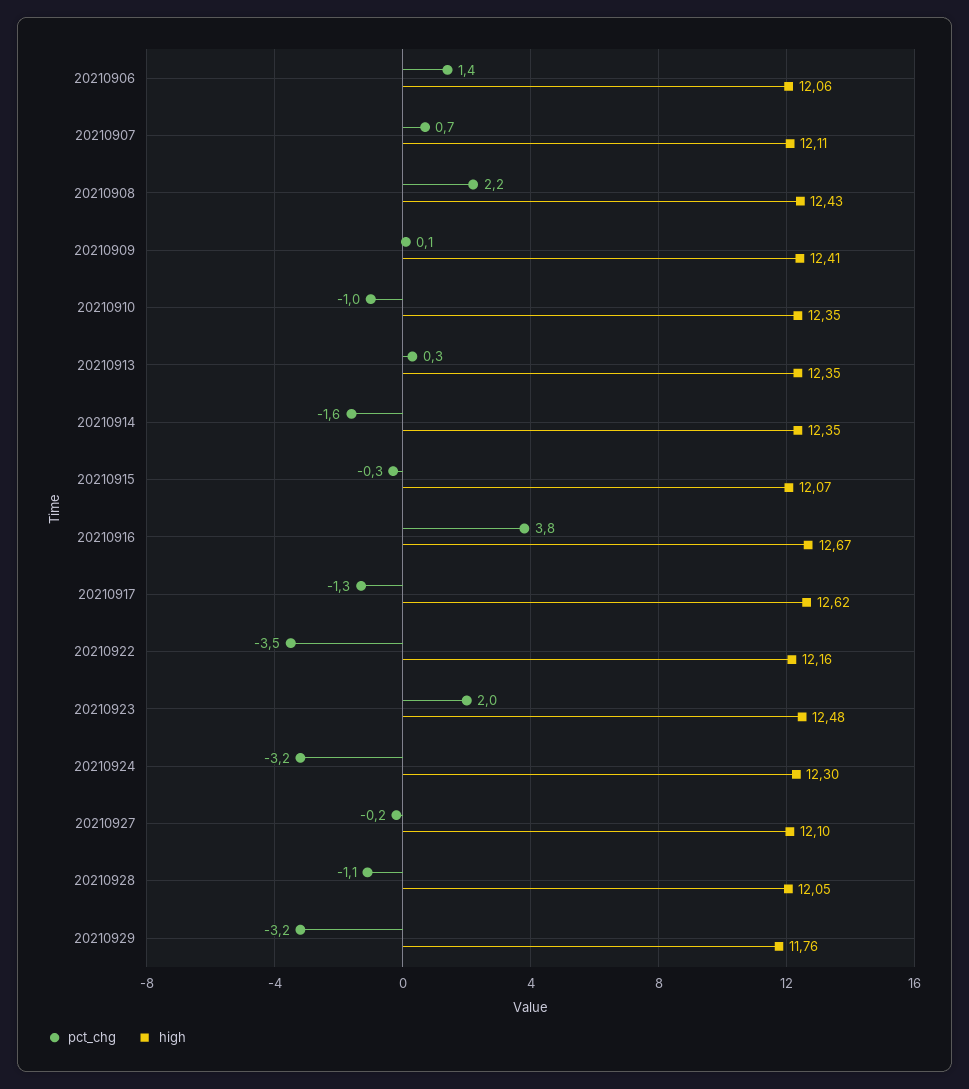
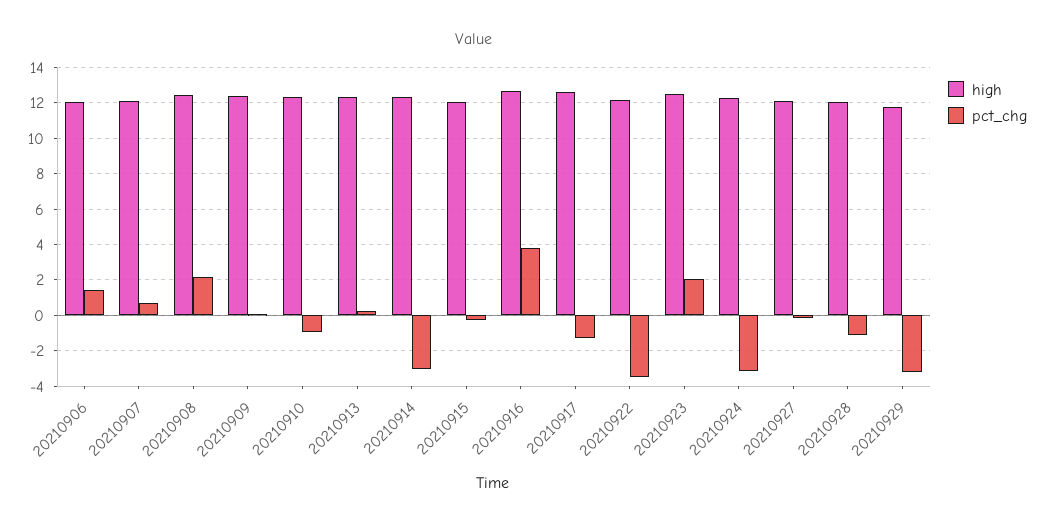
pct_chg, 20210914: -1.6 -> -3

